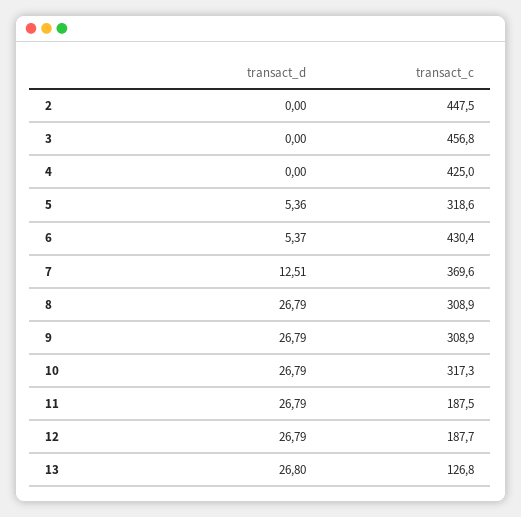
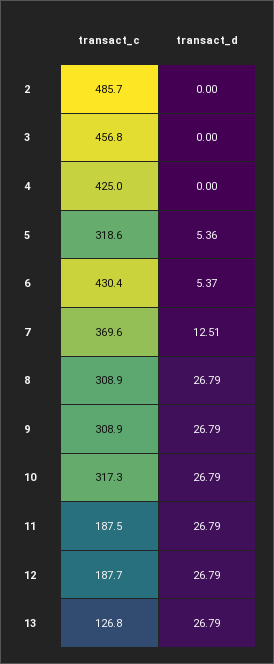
transact_c, 2: 447.5 -> 485.7
transact_d, 13: 26.8 -> 26.79

